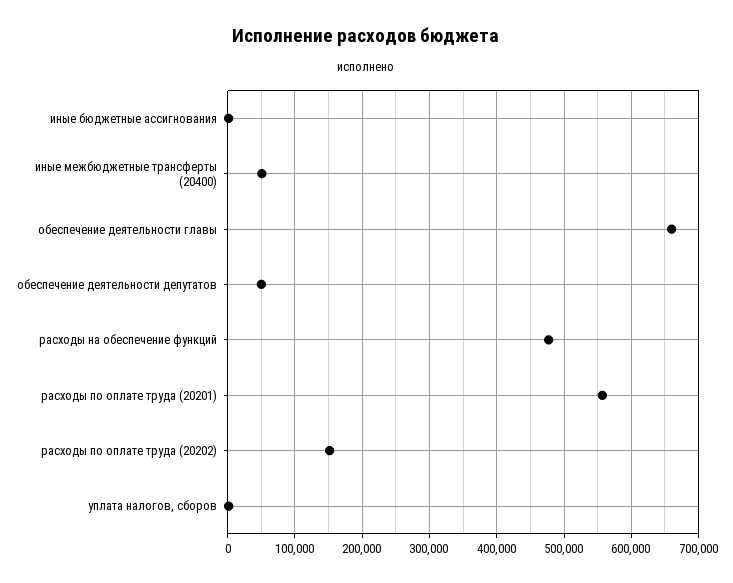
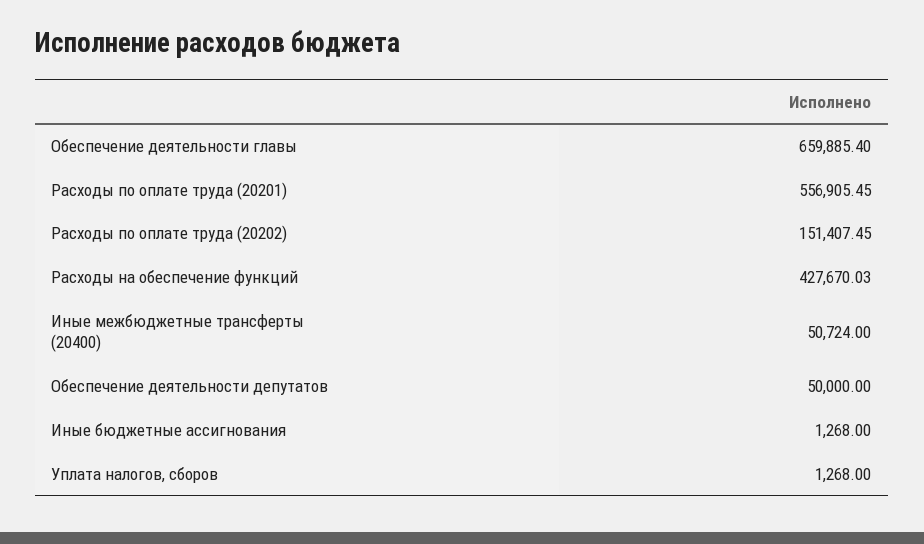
расходы на обеспечение функций: 480000 -> 427670.03

